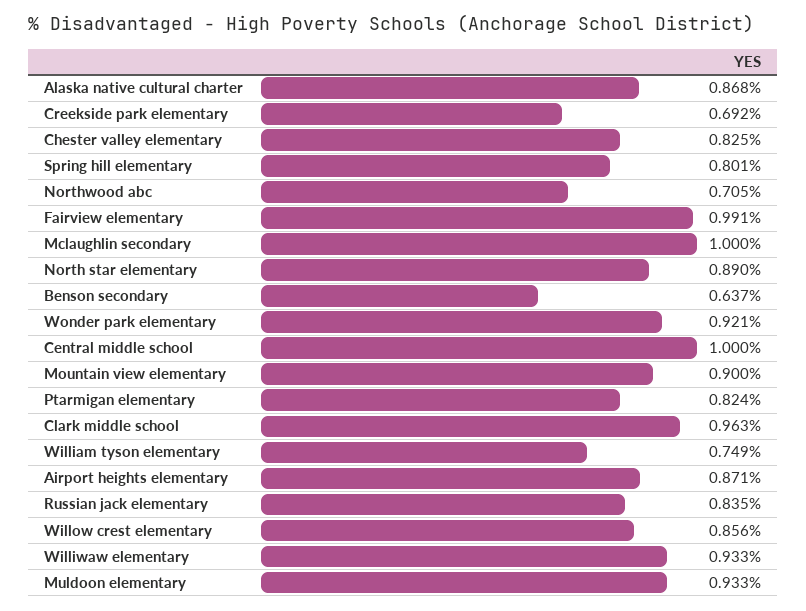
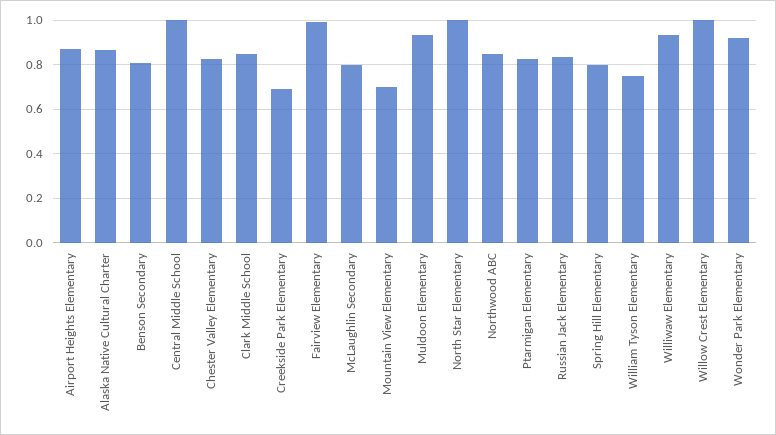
Northwood abc: 0.705 -> 0.85
Mclaughlin secondary: 1 -> 0.8
North star elementary: 0.89 -> 1
Benson secondary: 0.637 -> 0.8
Mountain view elementary: 0.9 -> 0.7
Clark middle school: 0.963 -> 0.85
Willow crest elementary: 0.856 -> 1

